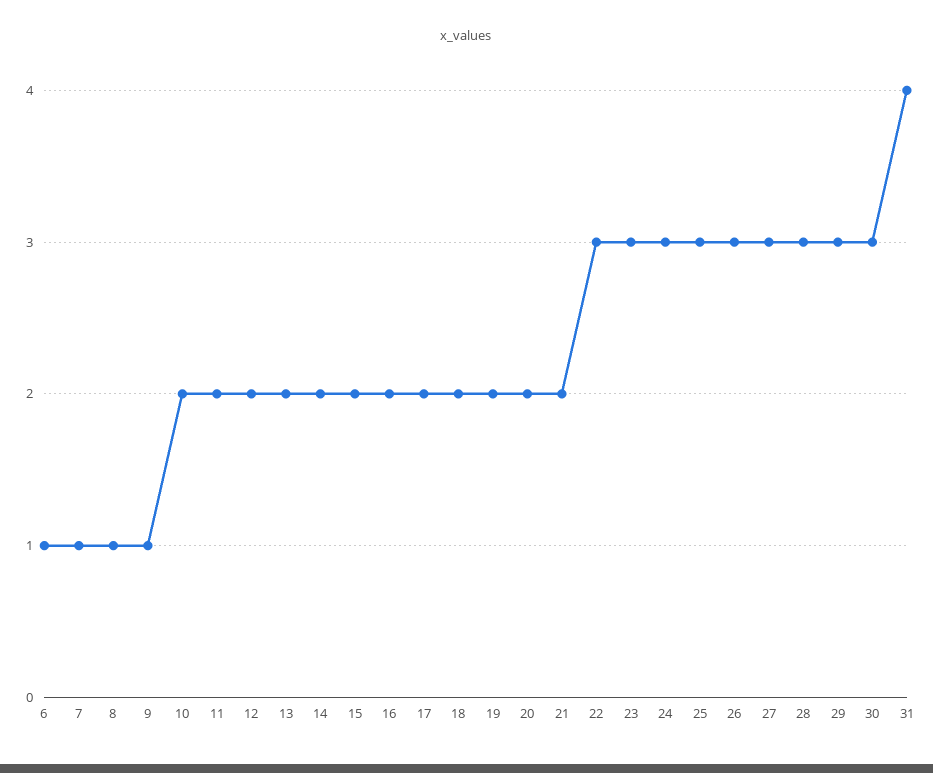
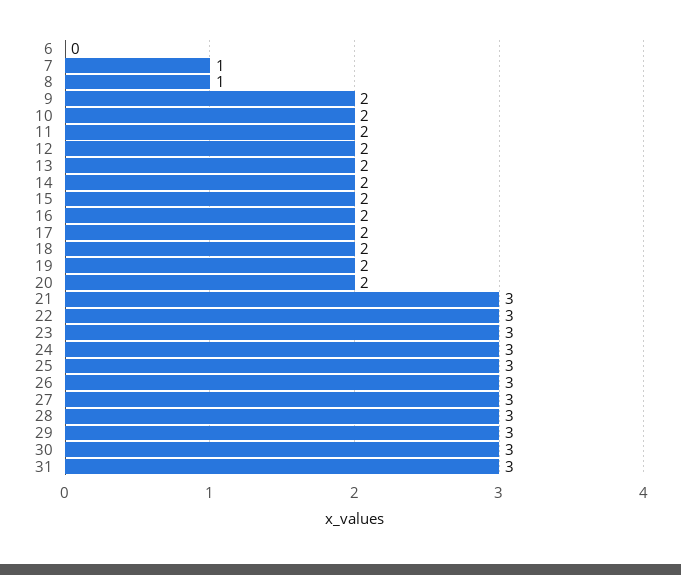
6: 1 -> 0
9: 1 -> 2
21: 2 -> 3
31: 4 -> 3

